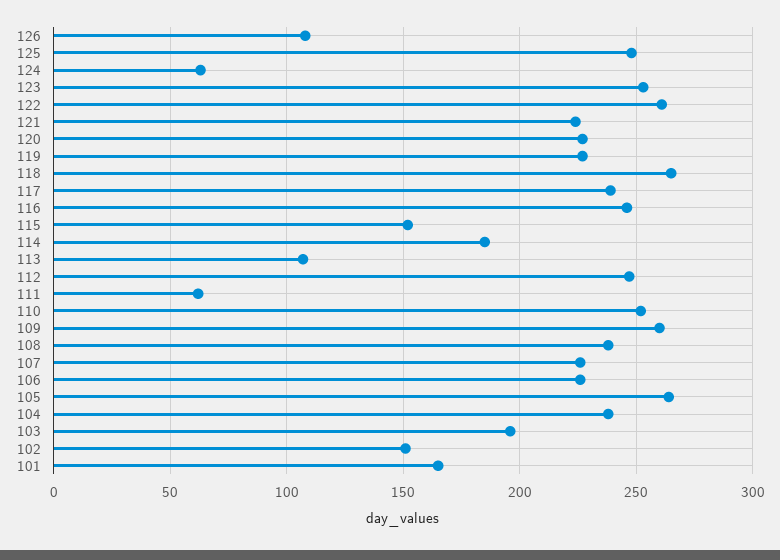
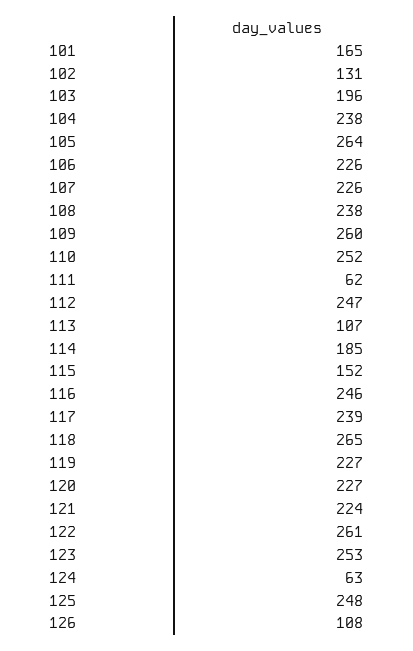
102: 150 -> 131

